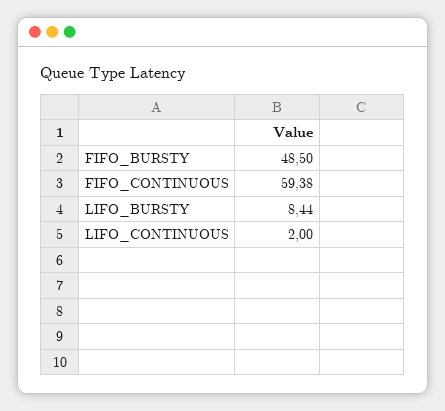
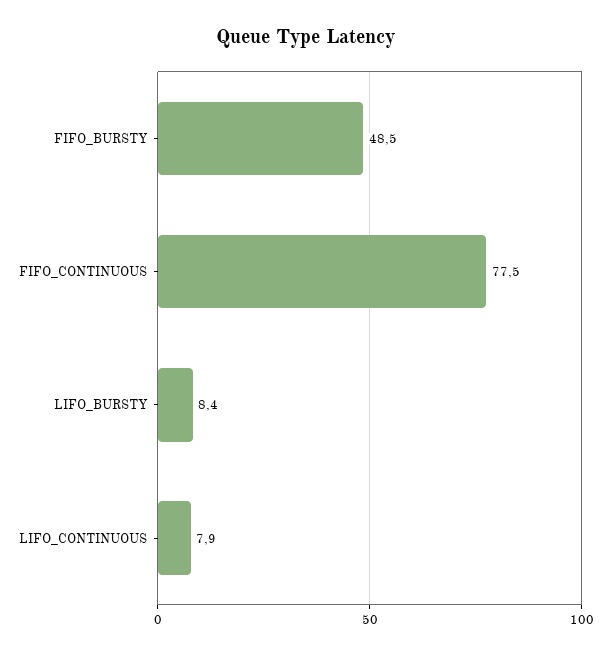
FIFO_CONTINUOUS: 59.38 -> 77.5
LIFO_CONTINUOUS: 2 -> 7.9

